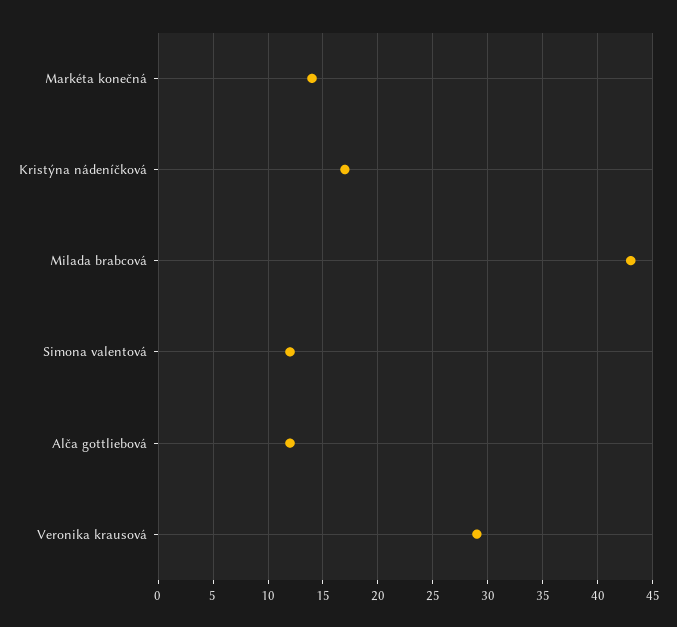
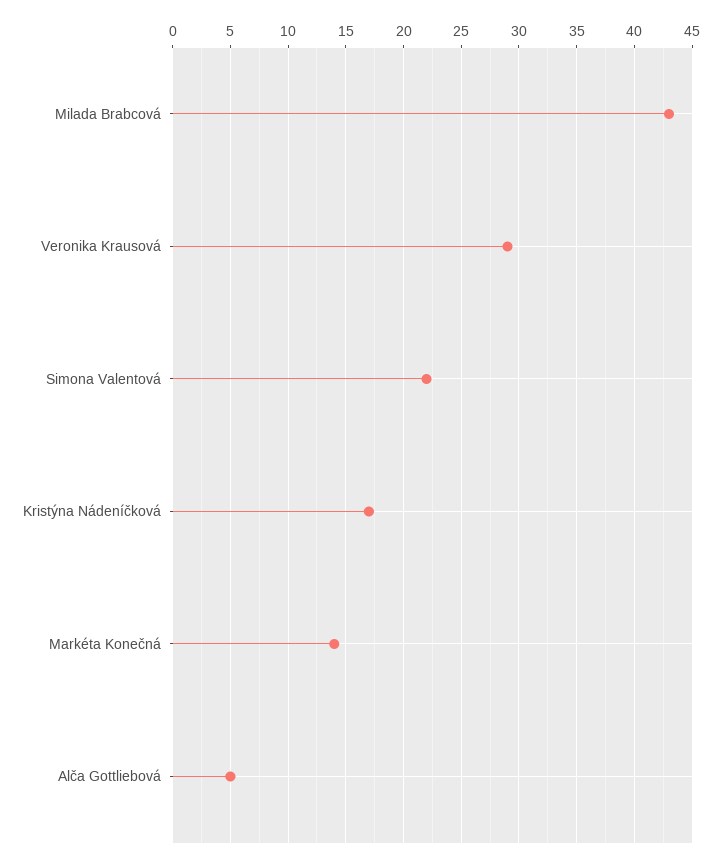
Simona valentová: 12 -> 22
Alča gottliebová: 12 -> 5

